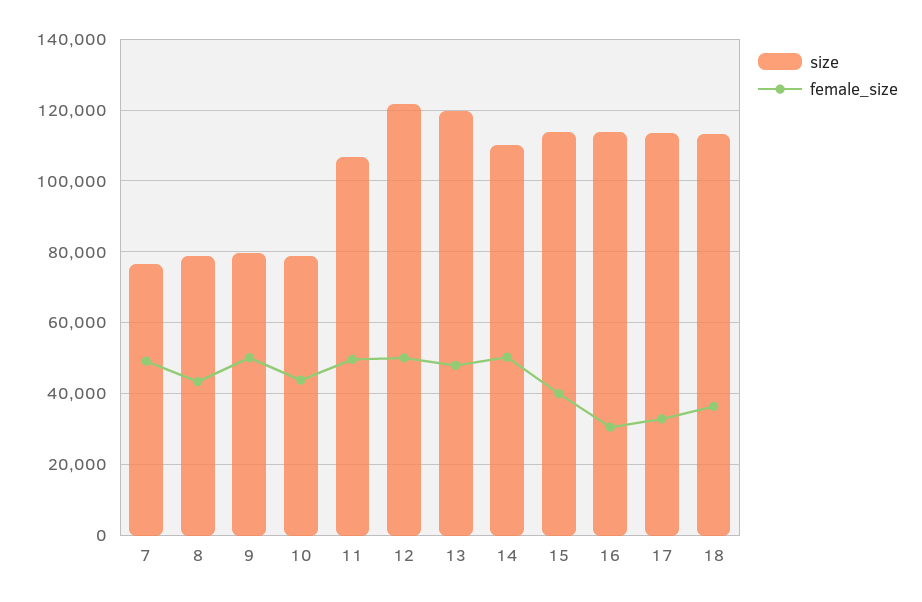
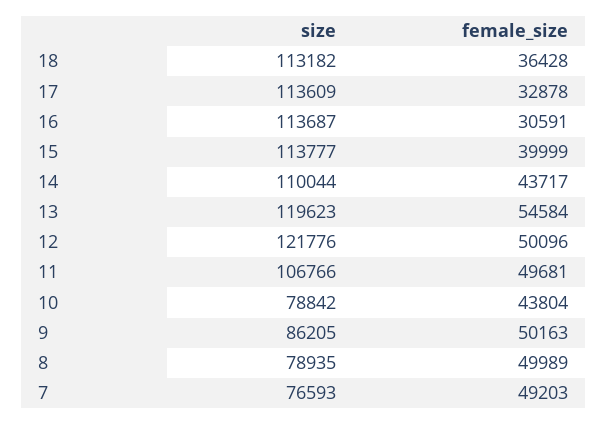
female_size, 8: 44000 -> 49989
size, 9: 80000 -> 86205
female_size, 13: 48000 -> 54584
female_size, 14: 50000 -> 43717

